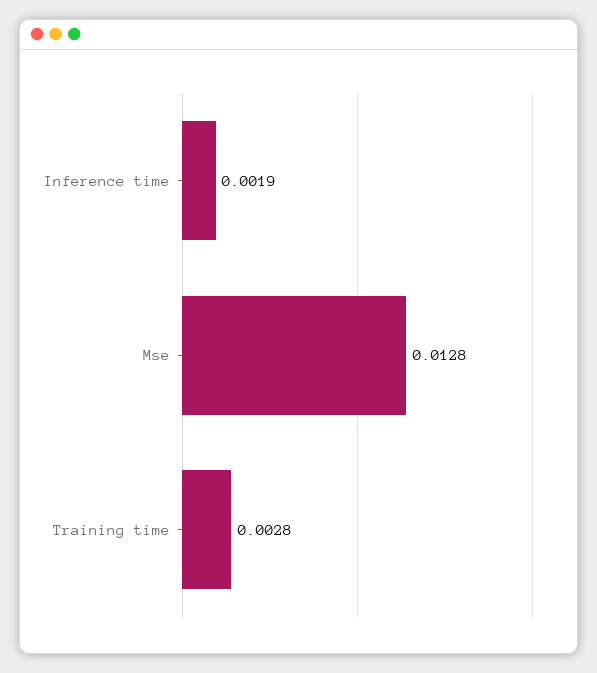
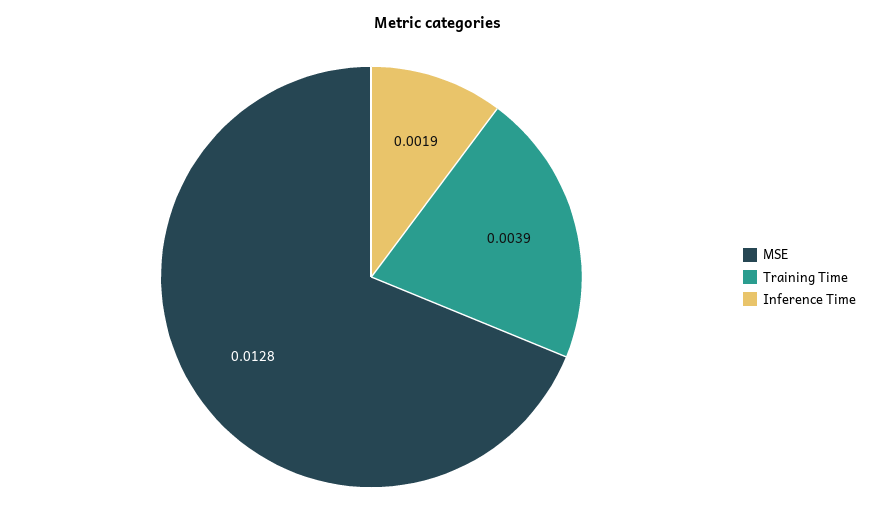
Training time: 0.0028 -> 0.0039

